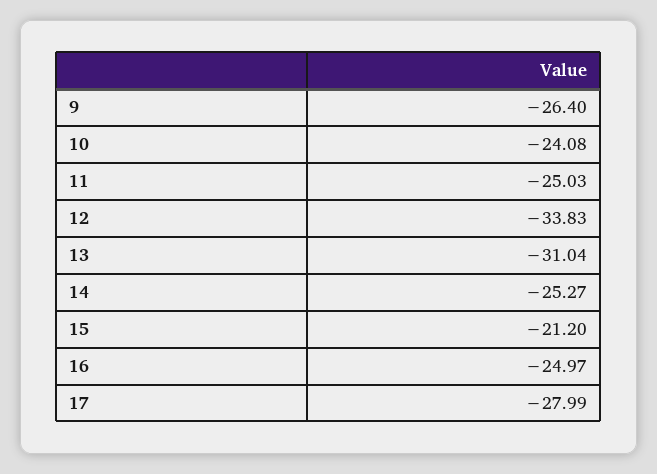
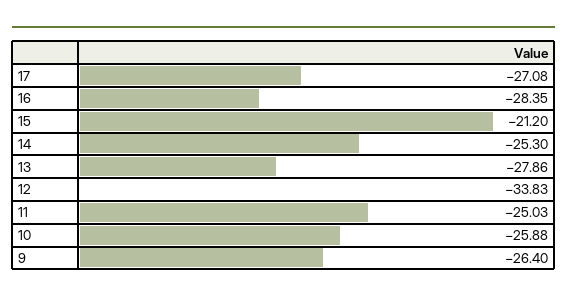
10: -24.08 -> -25.88
13: -31.04 -> -27.86
14: -25.27 -> -25.3
16: -24.97 -> -28.35
17: -27.99 -> -27.08

